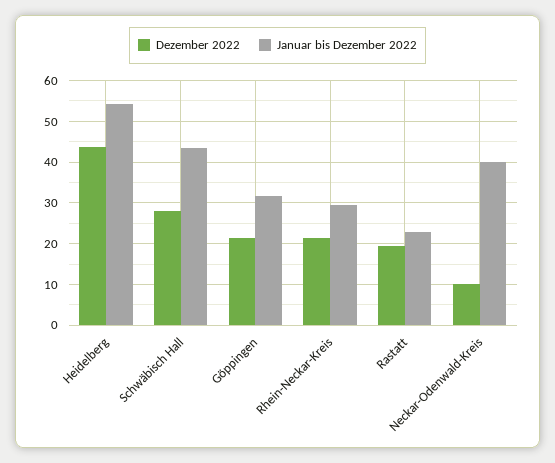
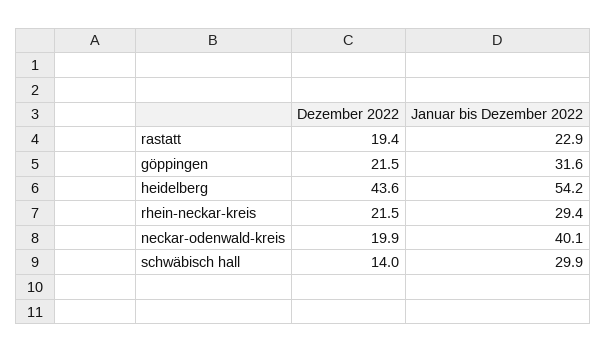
Dezember 2022, Schwäbisch Hall: 28 -> 14
Januar bis Dezember 2022, Schwäbisch Hall: 44 -> 29.9
Dezember 2022, Neckar-Odenwald-Kreis: 10 -> 19.9

